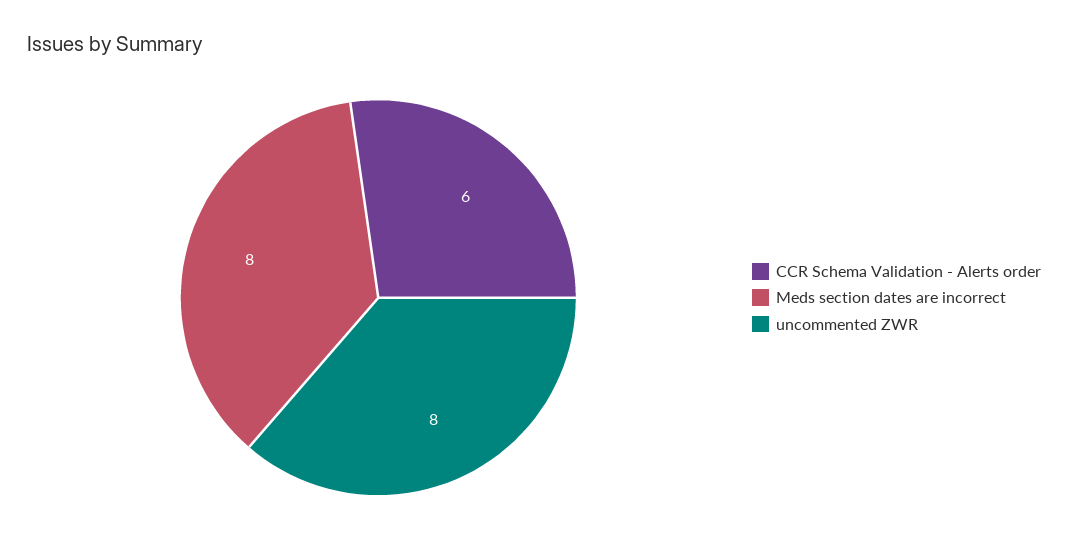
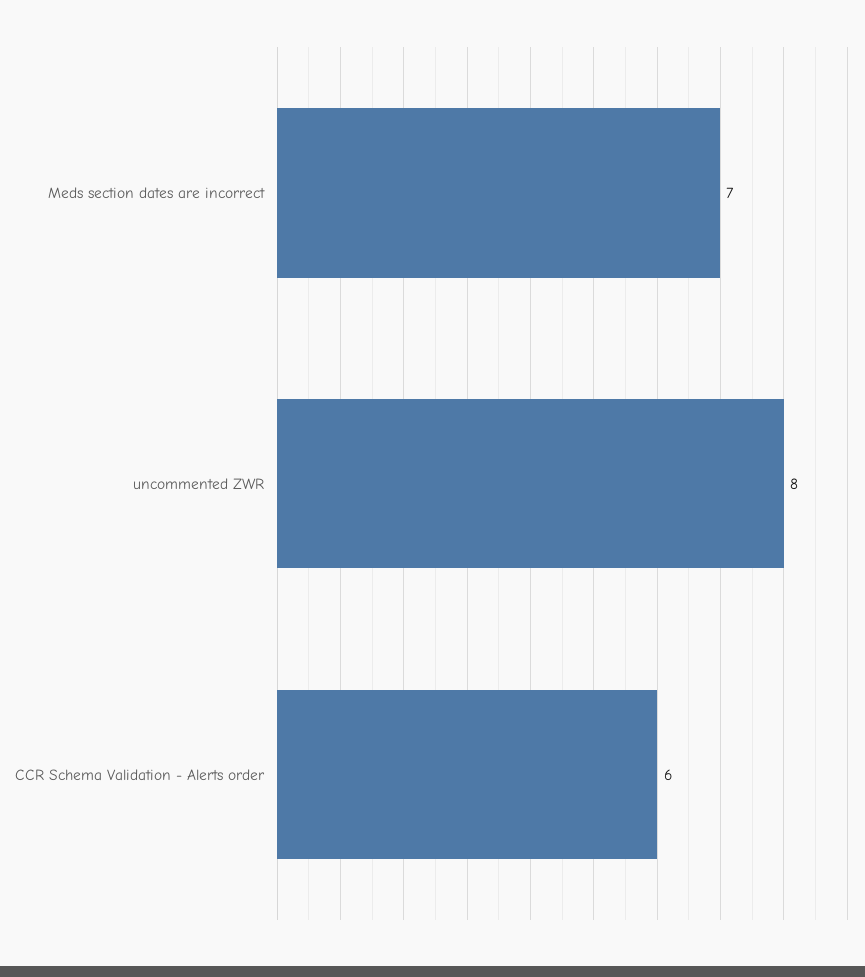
Meds section dates are incorrect: 8 -> 7

